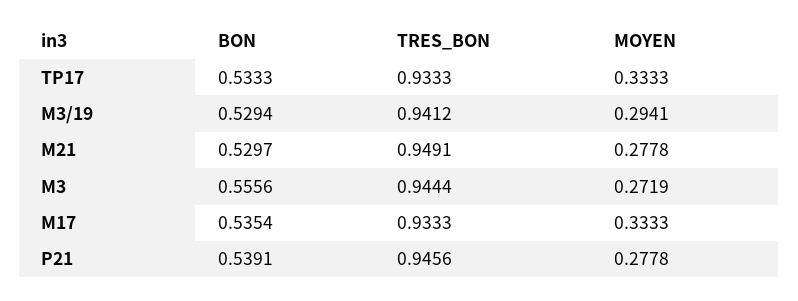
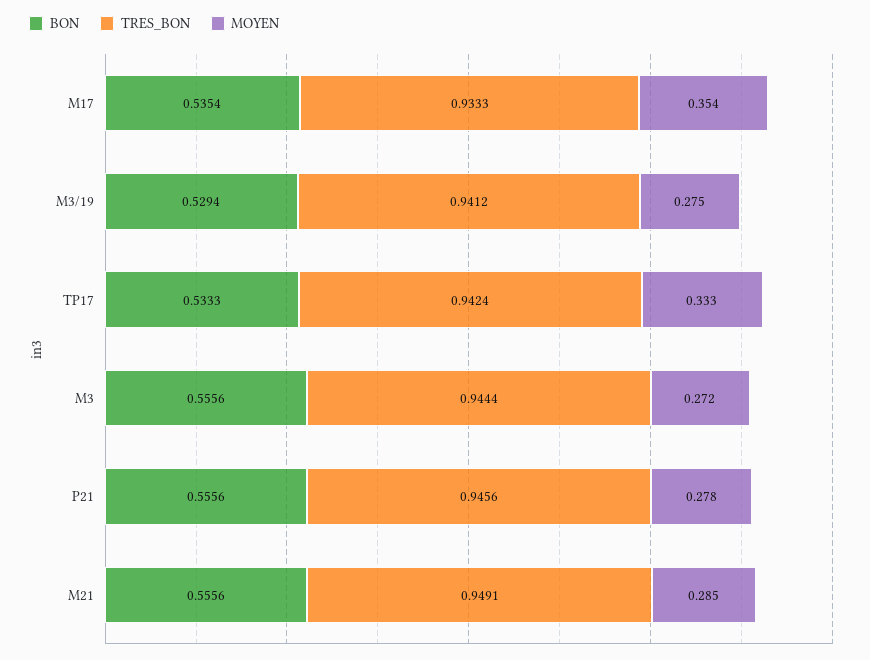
TRES_BON, TP17: 0.9333 -> 0.9424
MOYEN, M3/19: 0.2941 -> 0.275
BON, M21: 0.5297 -> 0.5556
MOYEN, M21: 0.2778 -> 0.285
MOYEN, M17: 0.3333 -> 0.354
BON, P21: 0.5391 -> 0.5556

